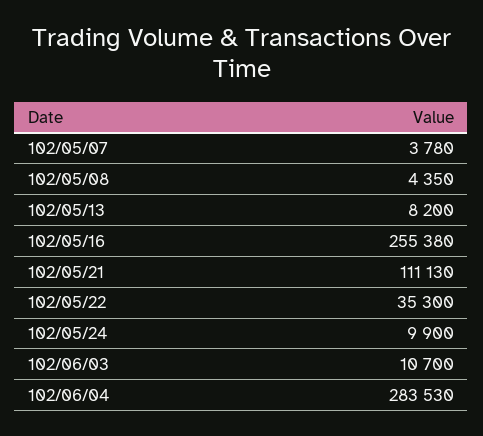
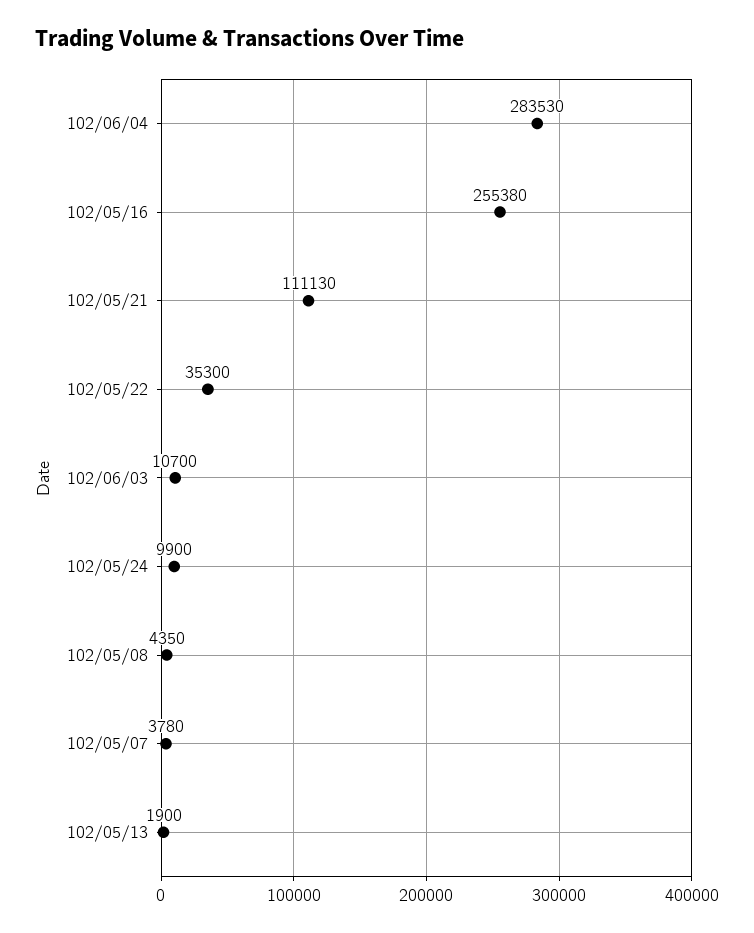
102/05/13: 8200 -> 1900

